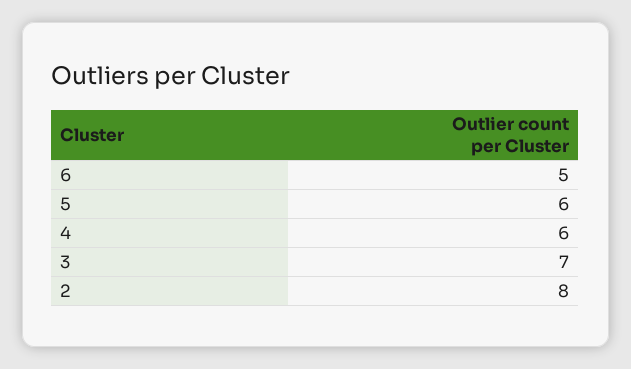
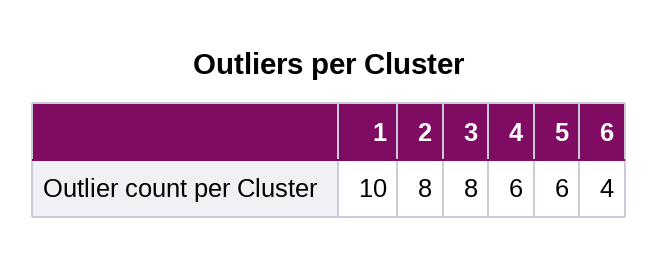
6: 5 -> 4
3: 7 -> 8
1: none -> 10

